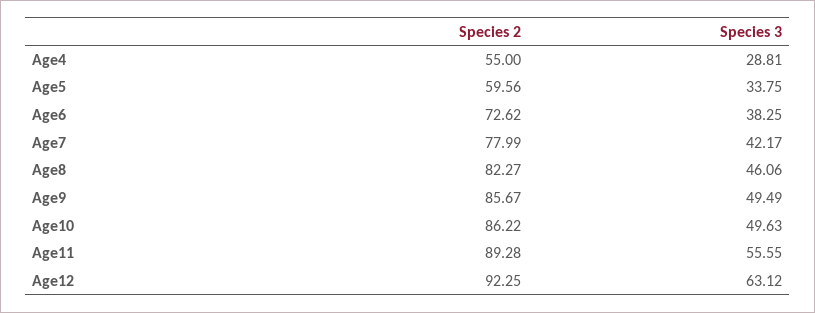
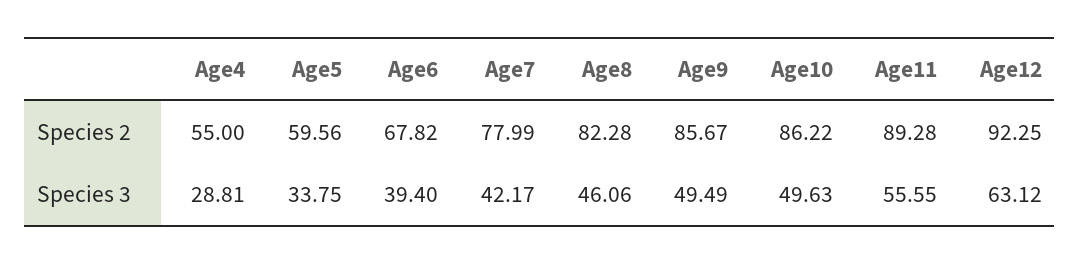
Species 2, Age6: 72.62 -> 67.82
Species 3, Age6: 38.25 -> 39.4
Species 2, Age8: 82.27 -> 82.28

